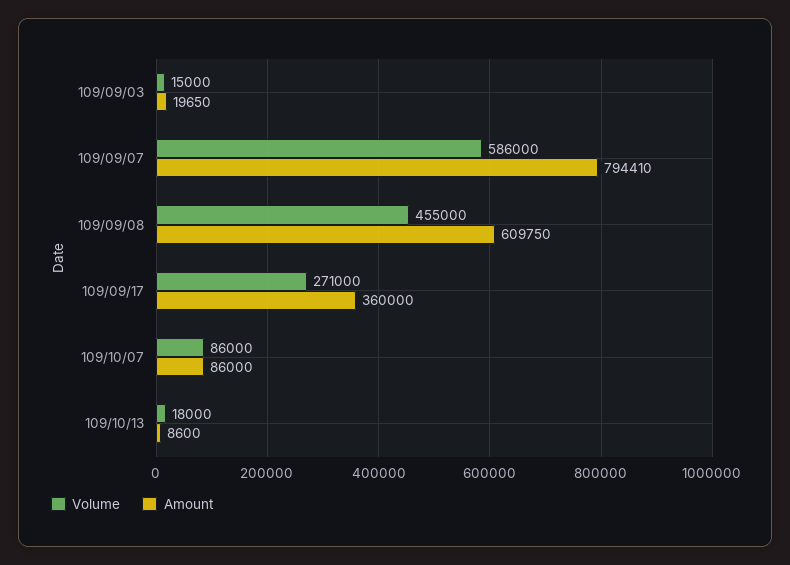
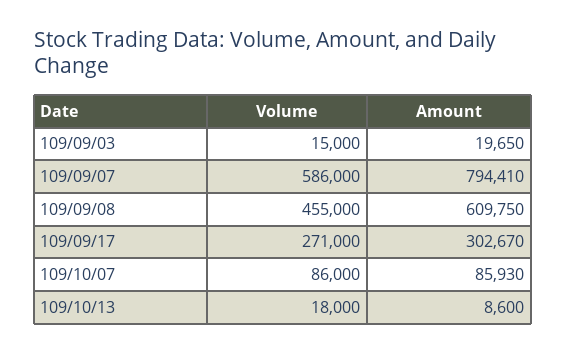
Amount, 109/09/17: 360000 -> 302670
Amount, 109/10/07: 86000 -> 85930

